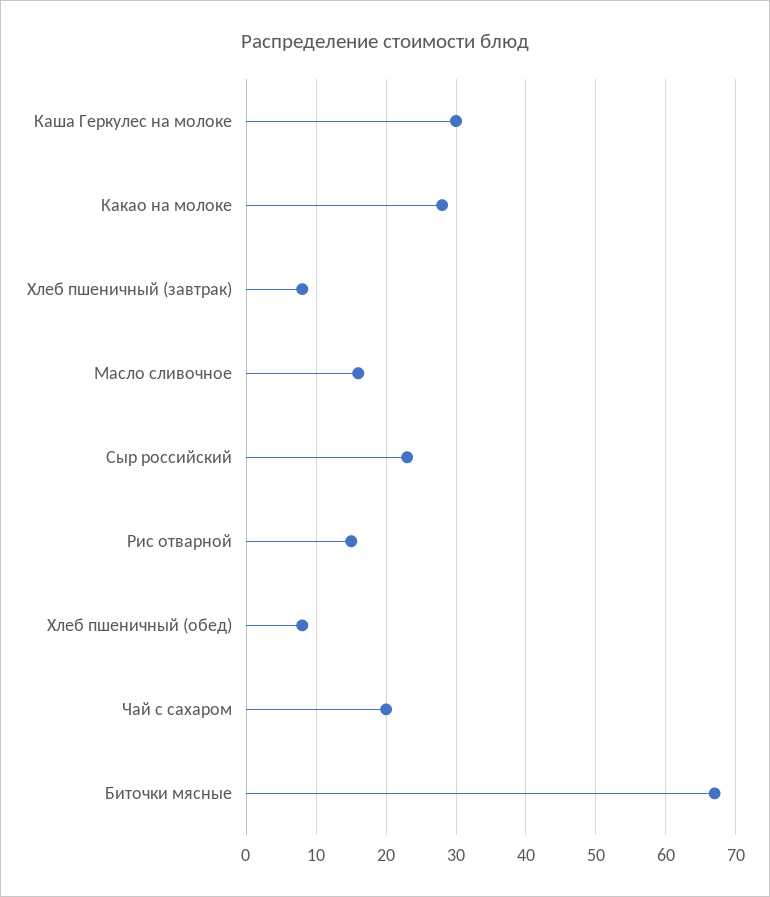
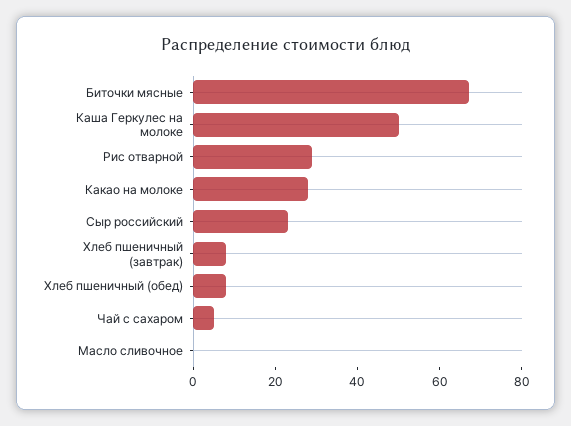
Каша Геркулес на молоке: 30 -> 50
Масло сливочное: 16 -> 0
Рис отварной: 15 -> 30
Чай с сахаром: 20 -> 5

